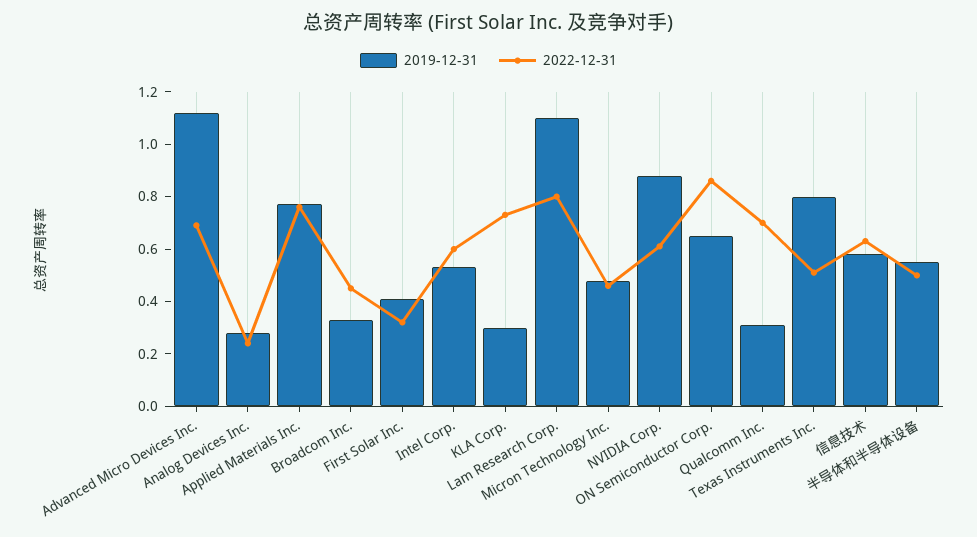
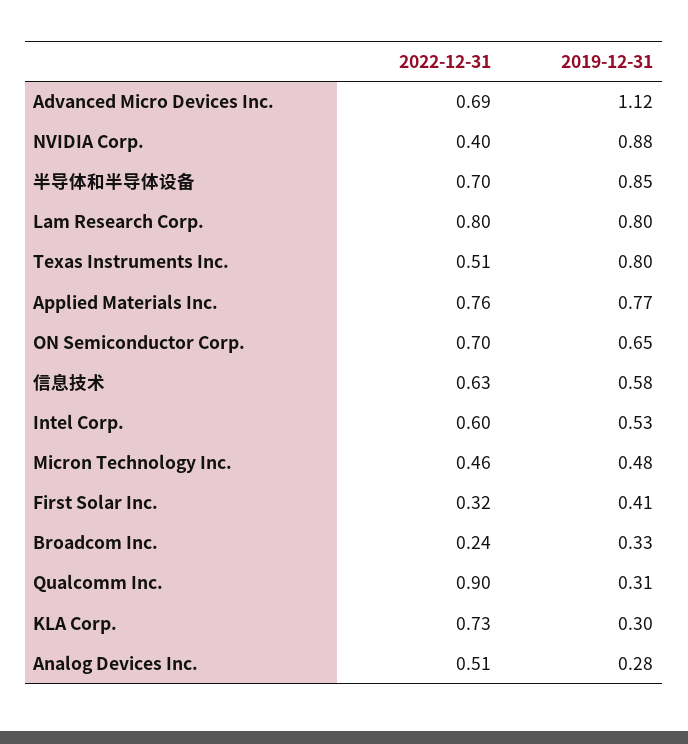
2022-12-31, Analog Devices Inc.: 0.25 -> 0.51
2022-12-31, Broadcom Inc.: 0.45 -> 0.24
2019-12-31, Lam Research Corp.: 1.1 -> 0.8
2022-12-31, NVIDIA Corp.: 0.6 -> 0.4
2022-12-31, ON Semiconductor Corp.: 0.85 -> 0.7
2022-12-31, Qualcomm Inc.: 0.7 -> 0.9
2019-12-31, 半导体和半导体设备: 0.55 -> 0.85
2022-12-31, 半导体和半导体设备: 0.5 -> 0.7

